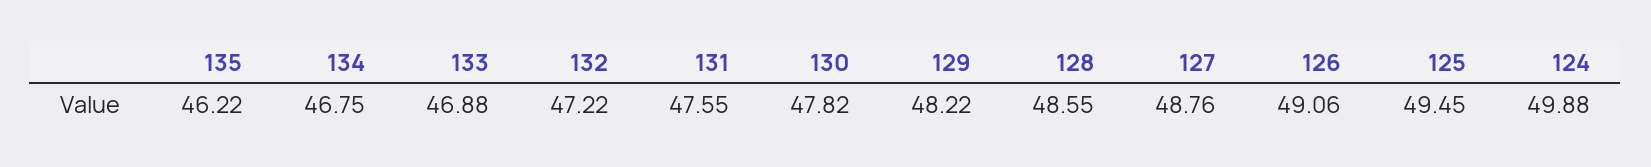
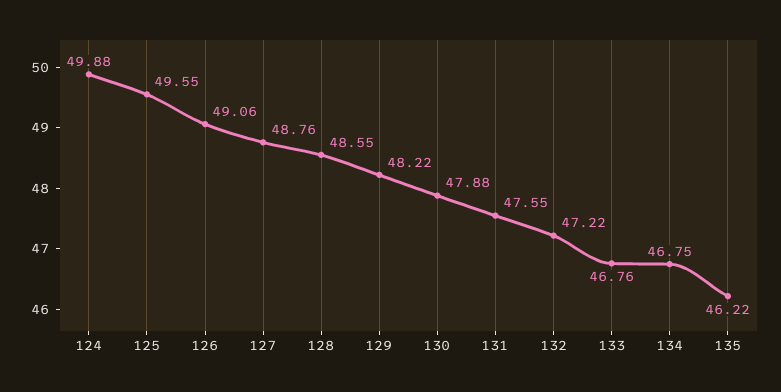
133: 46.88 -> 46.76
130: 47.82 -> 47.88
125: 49.45 -> 49.55

